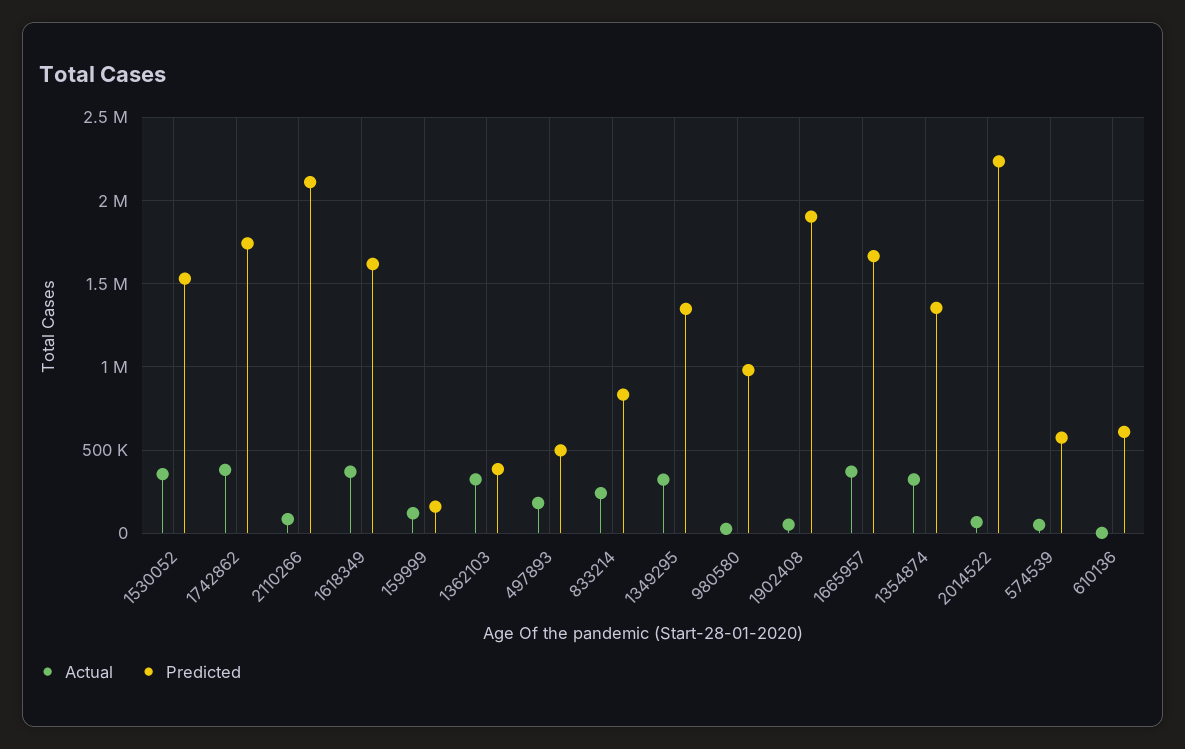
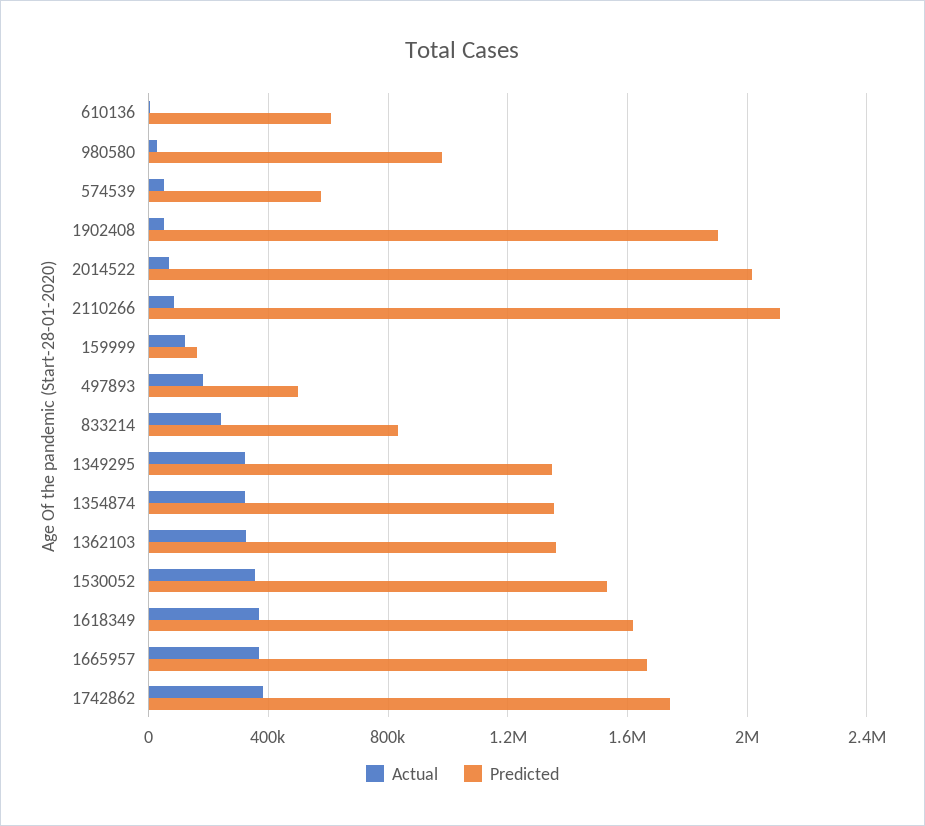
Predicted, 1362103: 400000 -> 1350000
Predicted, 2014522: 2250000 -> 2000000

